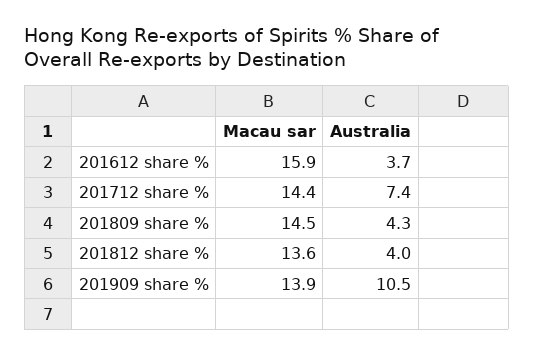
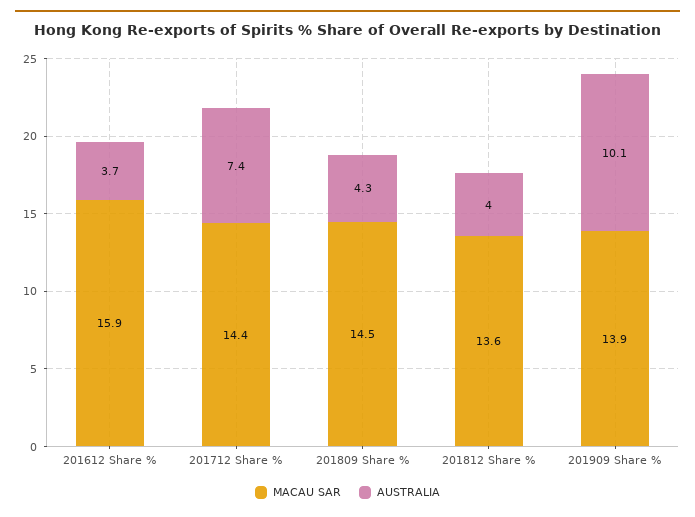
Australia, 201909 share %: 10.5 -> 10.1

